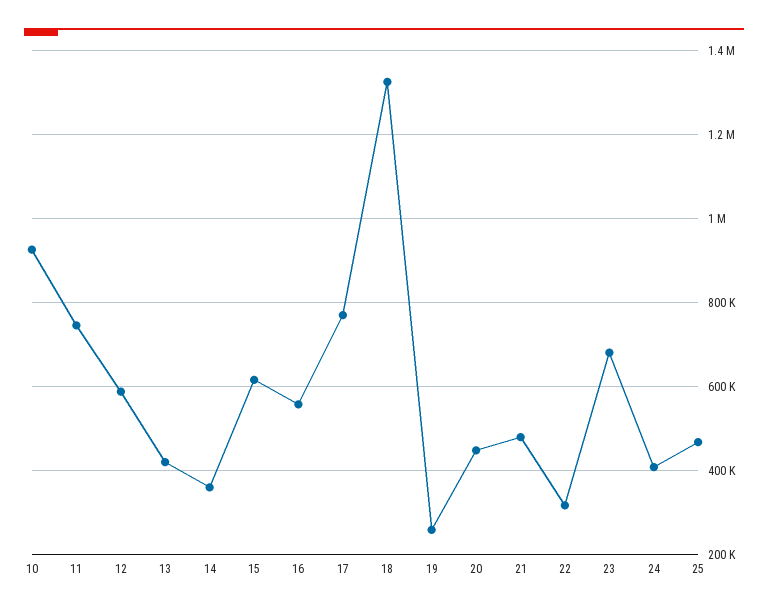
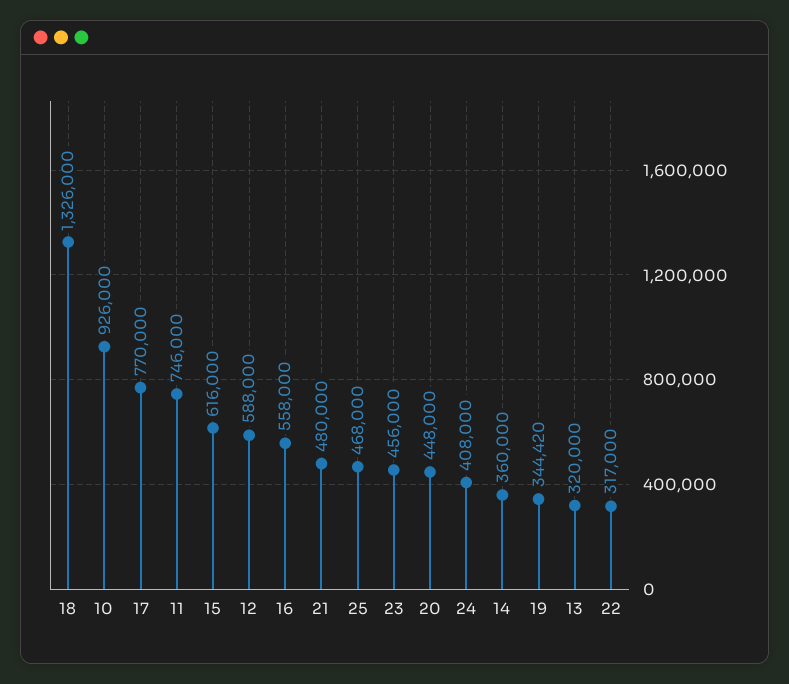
13: 420000 -> 320000
19: 260000 -> 344420
23: 680000 -> 456000

